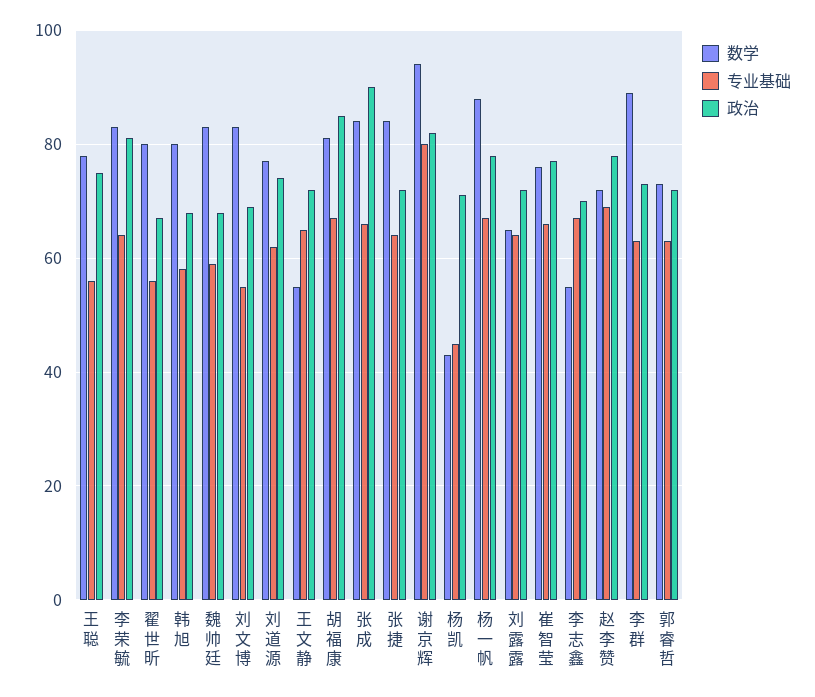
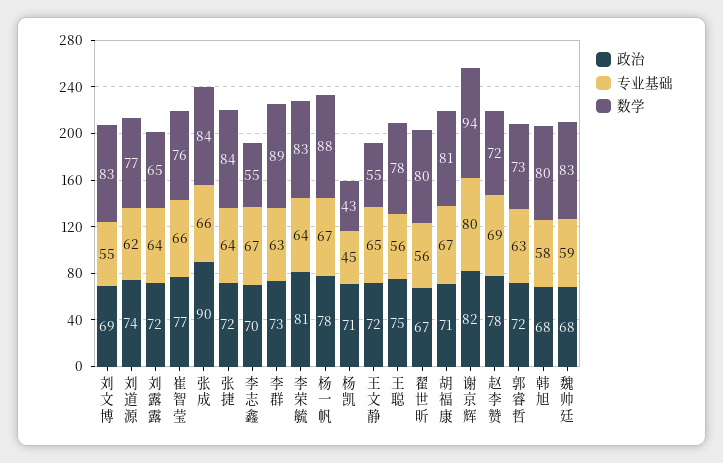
政治, 胡福康: 85 -> 71

